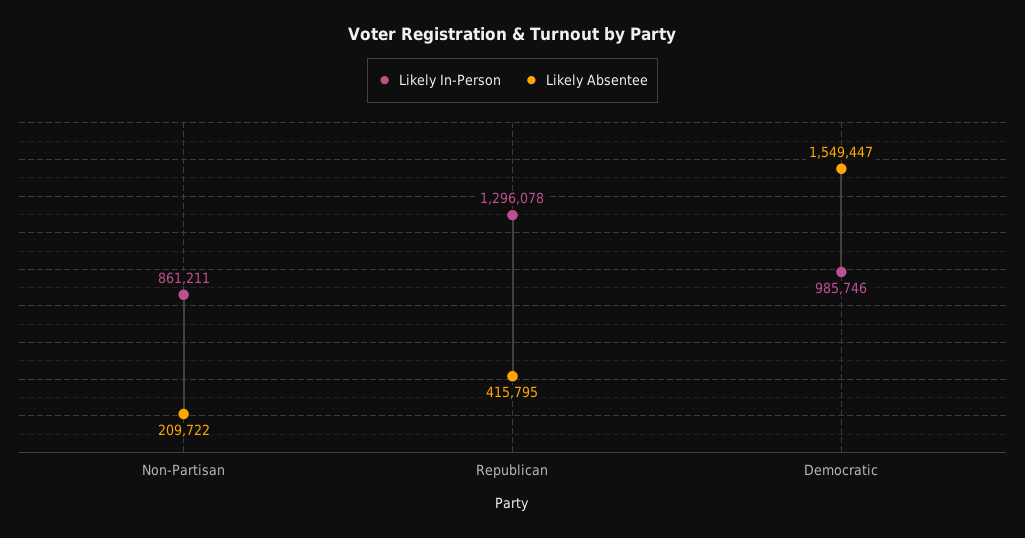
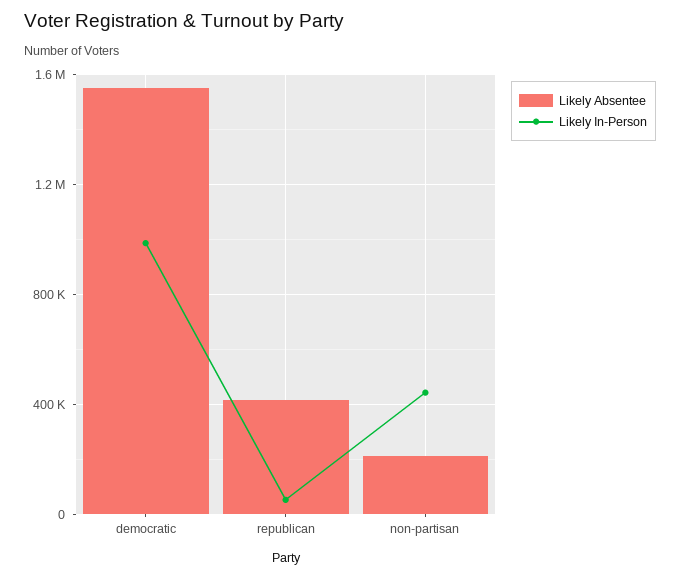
Likely In-Person, Non-Partisan: 861211 -> 450000
Likely In-Person, Republican: 1296078 -> 50000

